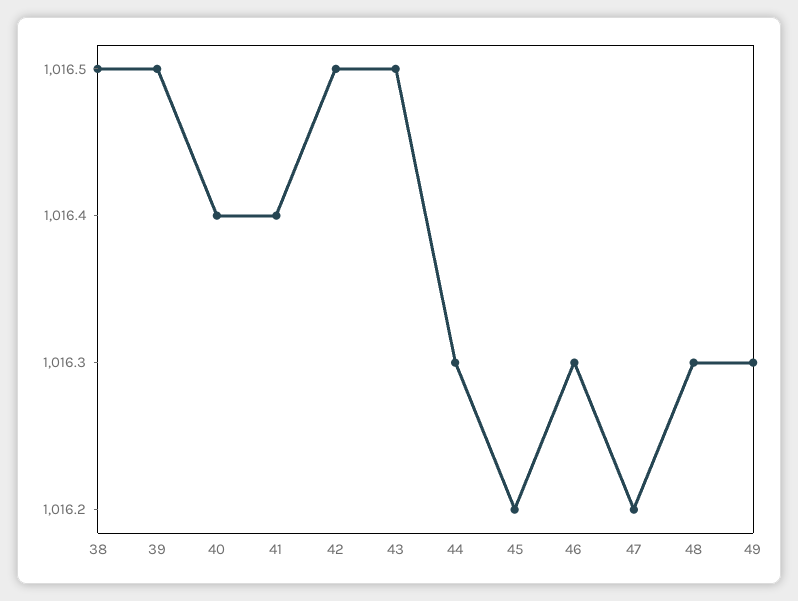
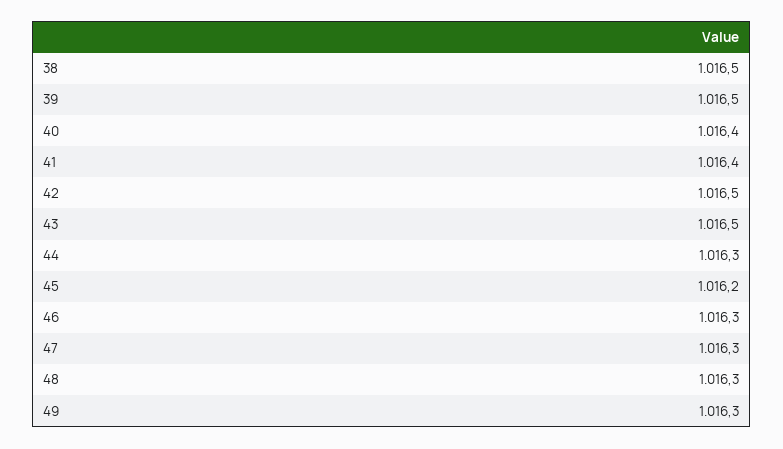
47: 1016.2 -> 1016.3

